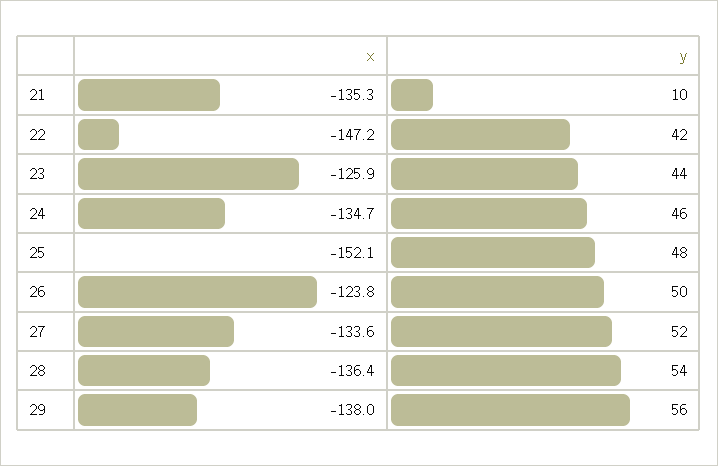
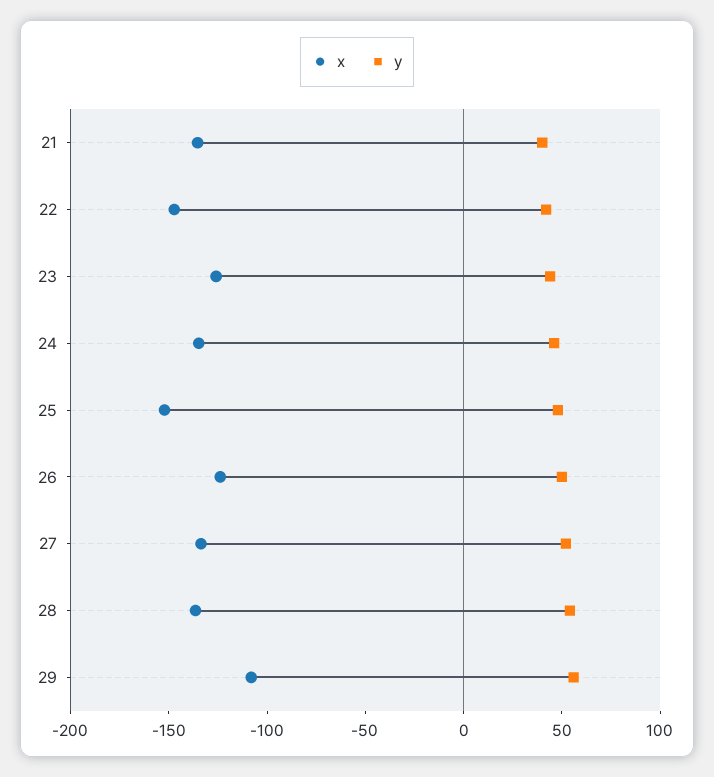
y, 21: 10 -> 40
x, 29: -138 -> -110

